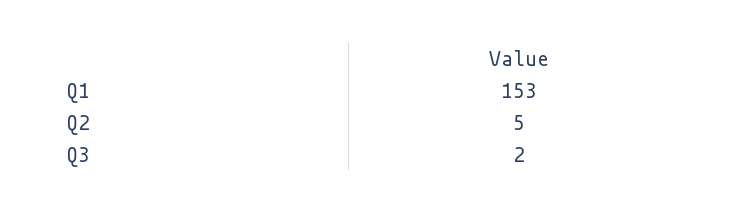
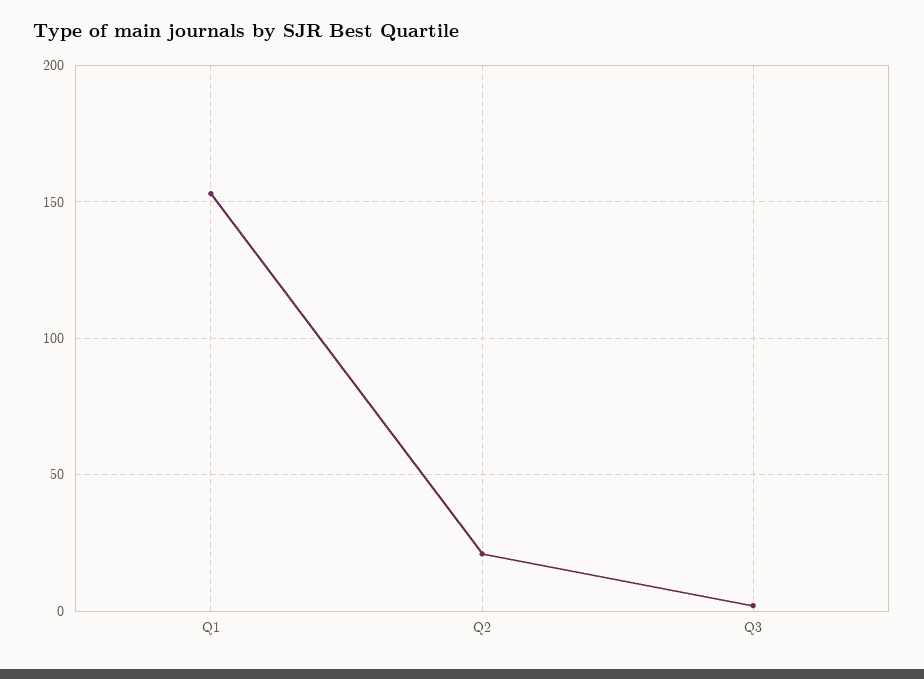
Q2: 5 -> 20

